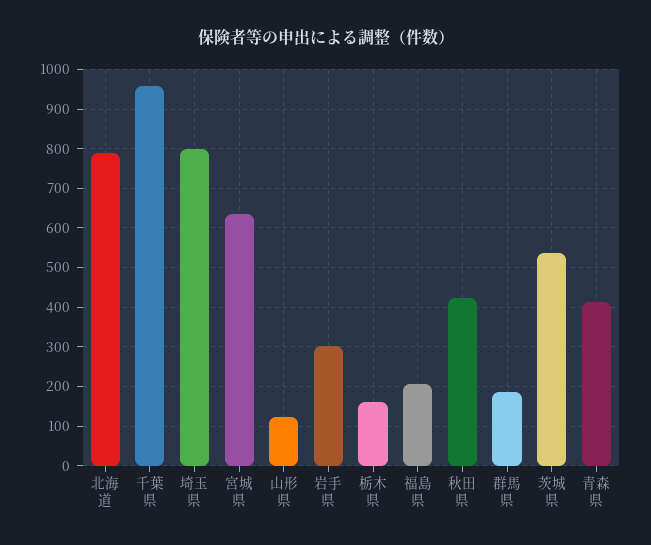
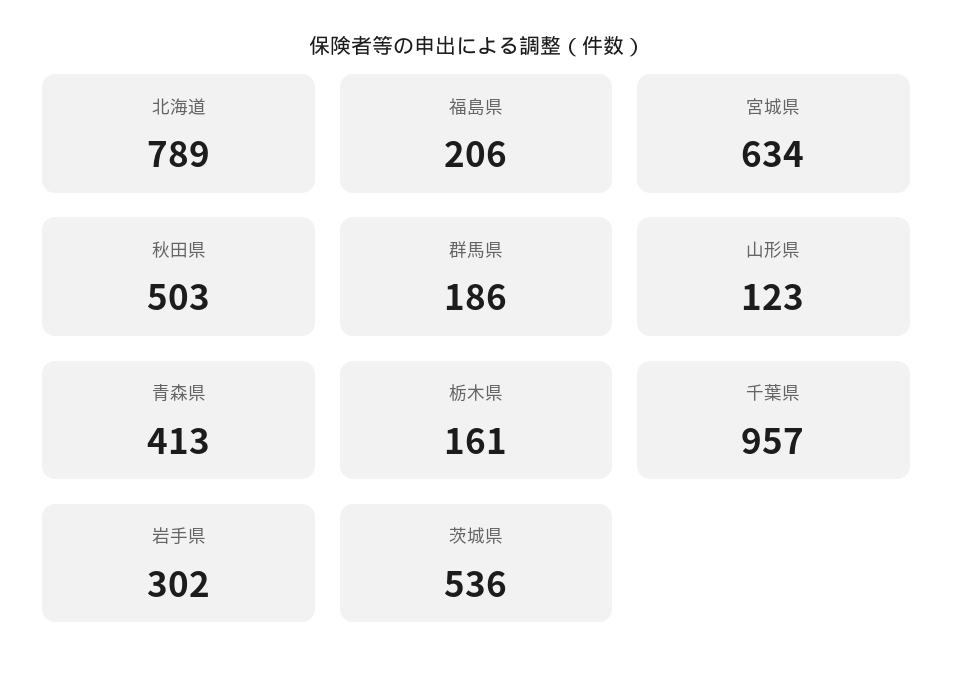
埼玉県: 800 -> none
秋田県: 420 -> 503

